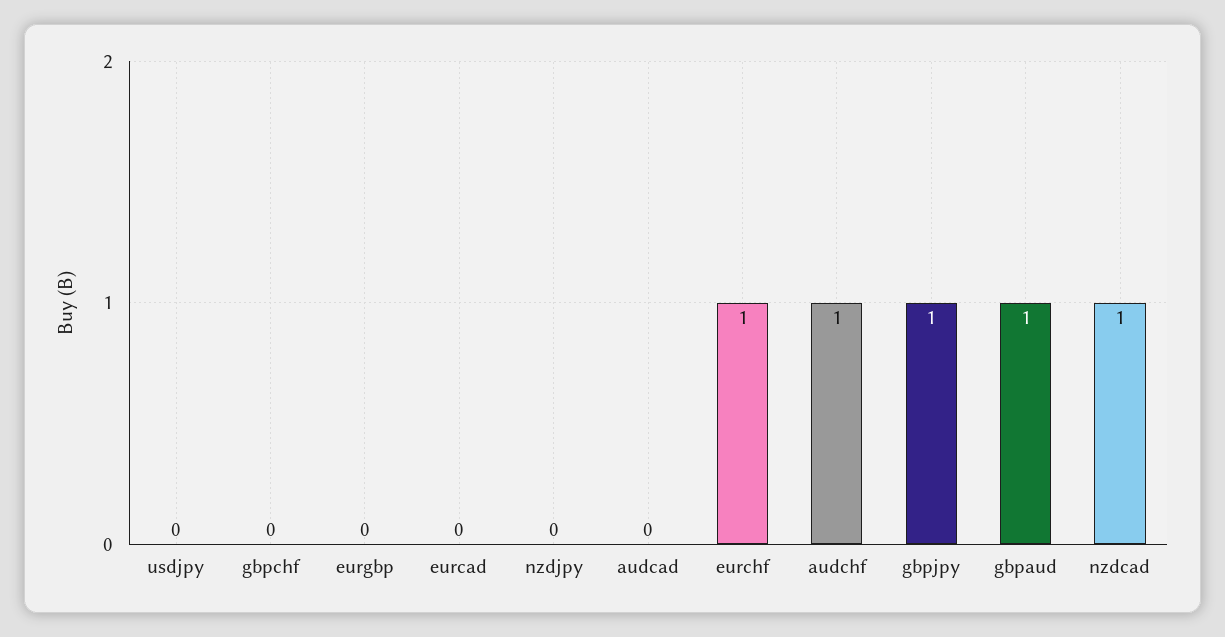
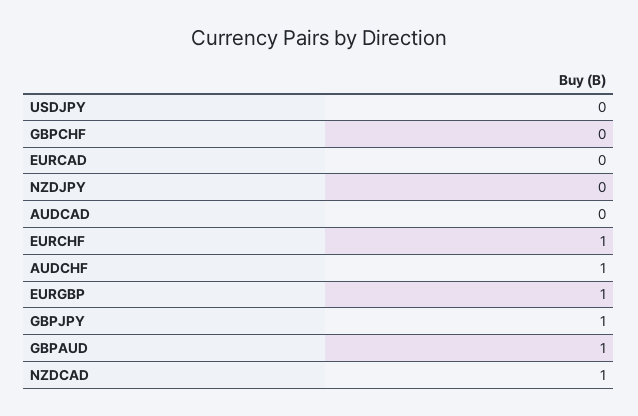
eurgbp: 0 -> 1

